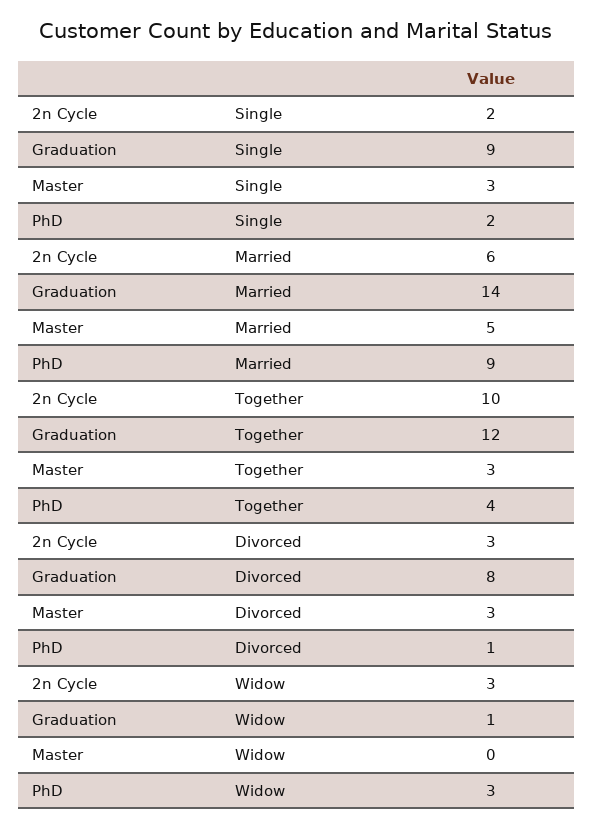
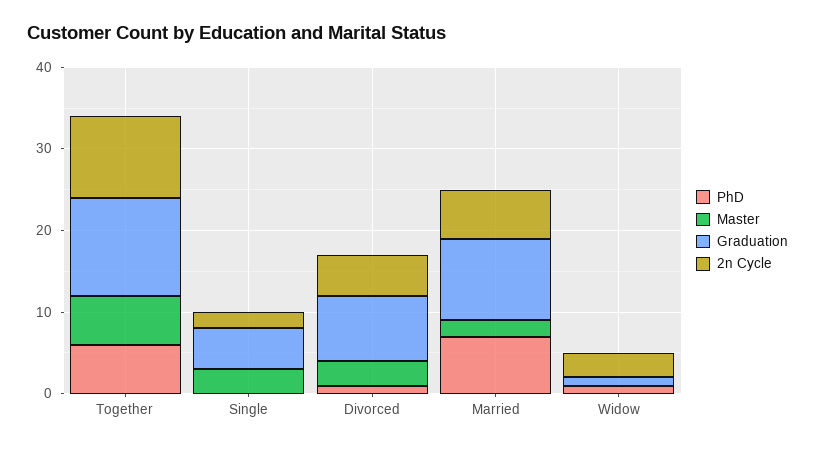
Graduation, Single: 9 -> 5
PhD, Single: 2 -> 0
Graduation, Married: 14 -> 10
Master, Married: 5 -> 2
PhD, Married: 9 -> 7
Master, Together: 3 -> 6
PhD, Together: 4 -> 6
2n Cycle, Divorced: 3 -> 5
PhD, Widow: 3 -> 1

